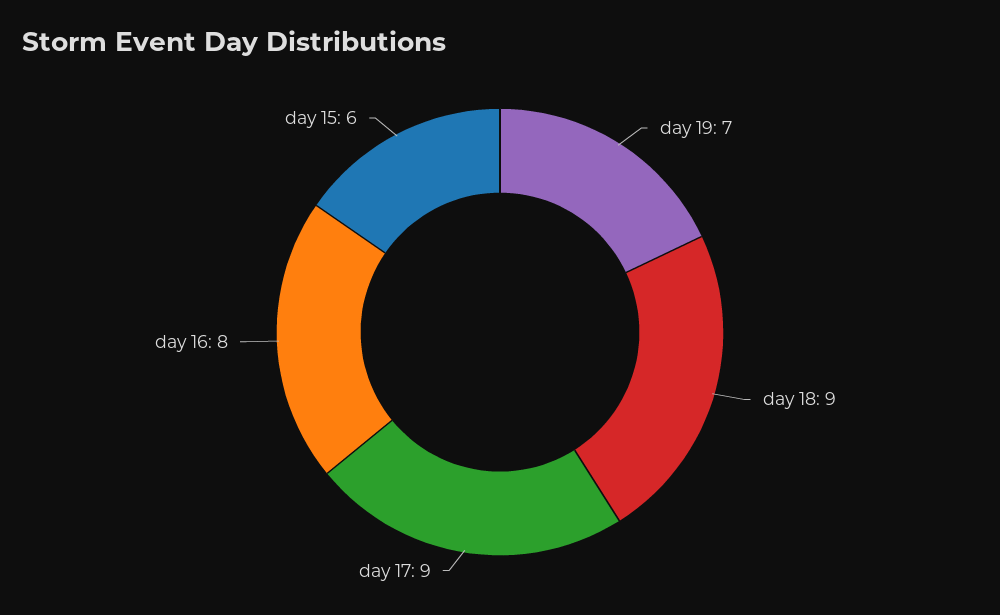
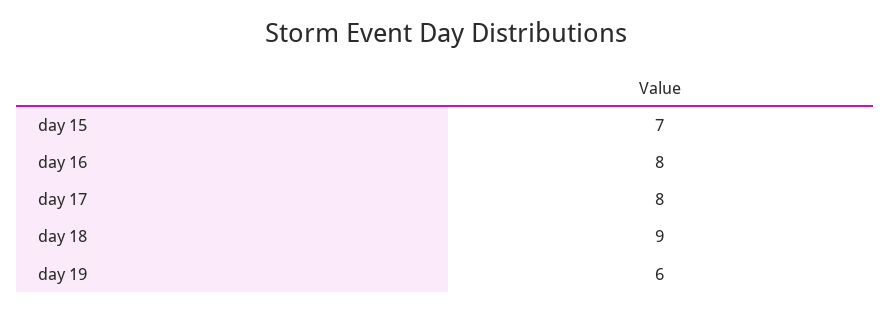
day 19: 7 -> 6
day 17: 9 -> 8
day 15: 6 -> 7

